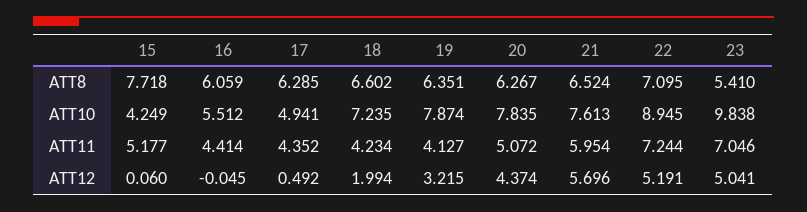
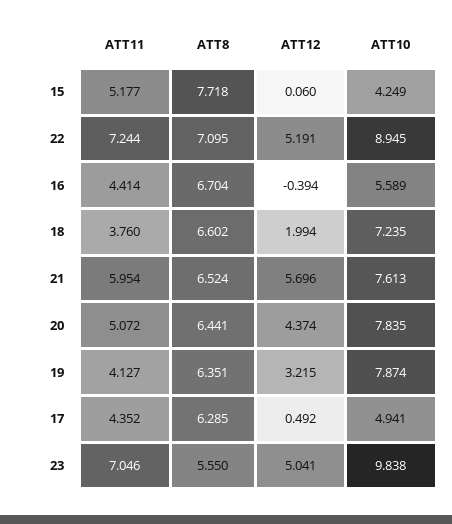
16, ATT8: 6.059 -> 6.704
20, ATT8: 6.267 -> 6.441
23, ATT8: 5.41 -> 5.55
16, ATT10: 5.512 -> 5.589
18, ATT11: 4.234 -> 3.76
16, ATT12: -0.045 -> -0.394

